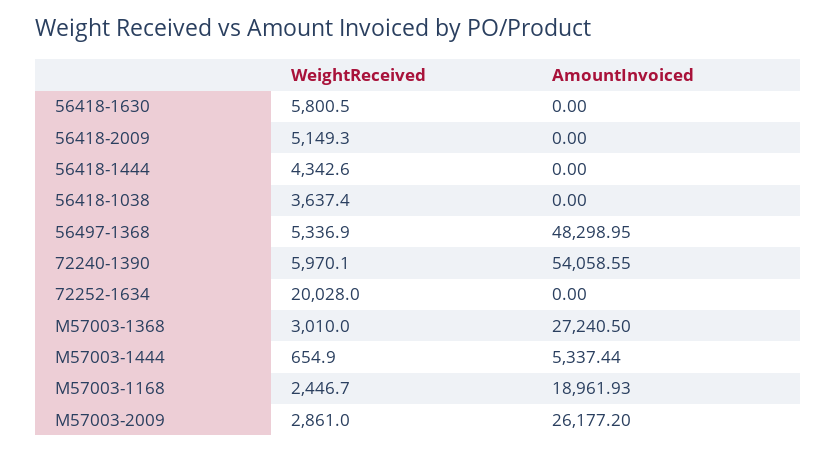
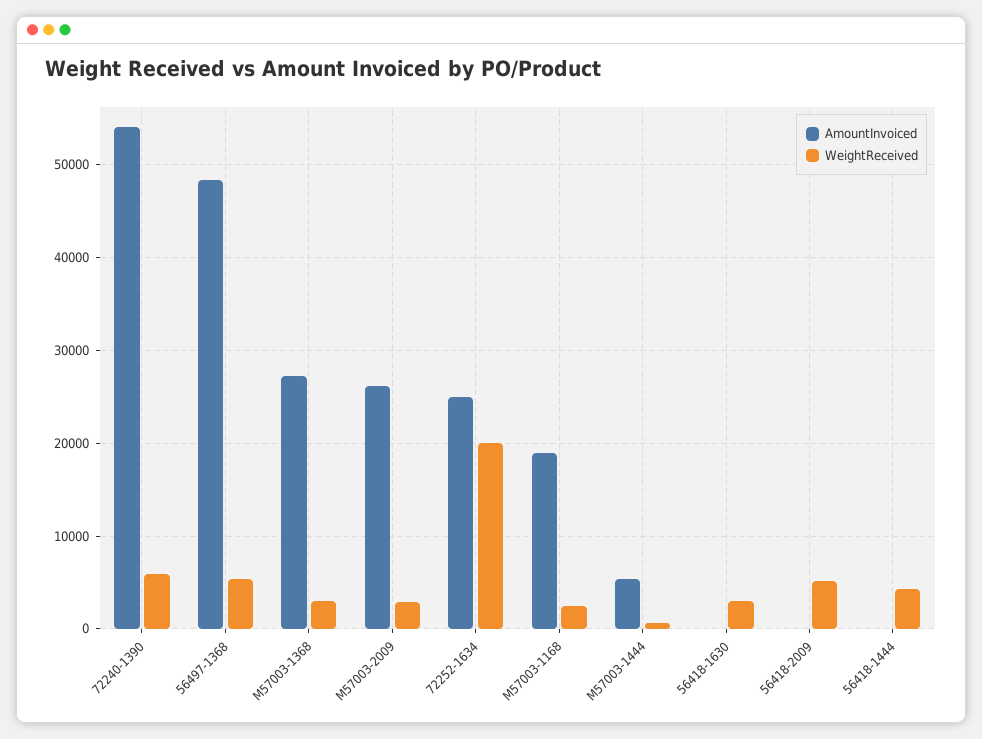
WeightReceived, 56418-1630: 5800.5 -> 3000
WeightReceived, 56418-1038: 3637.4 -> none
AmountInvoiced, 56418-1038: 0 -> none
AmountInvoiced, 72252-1634: 0 -> 25000

